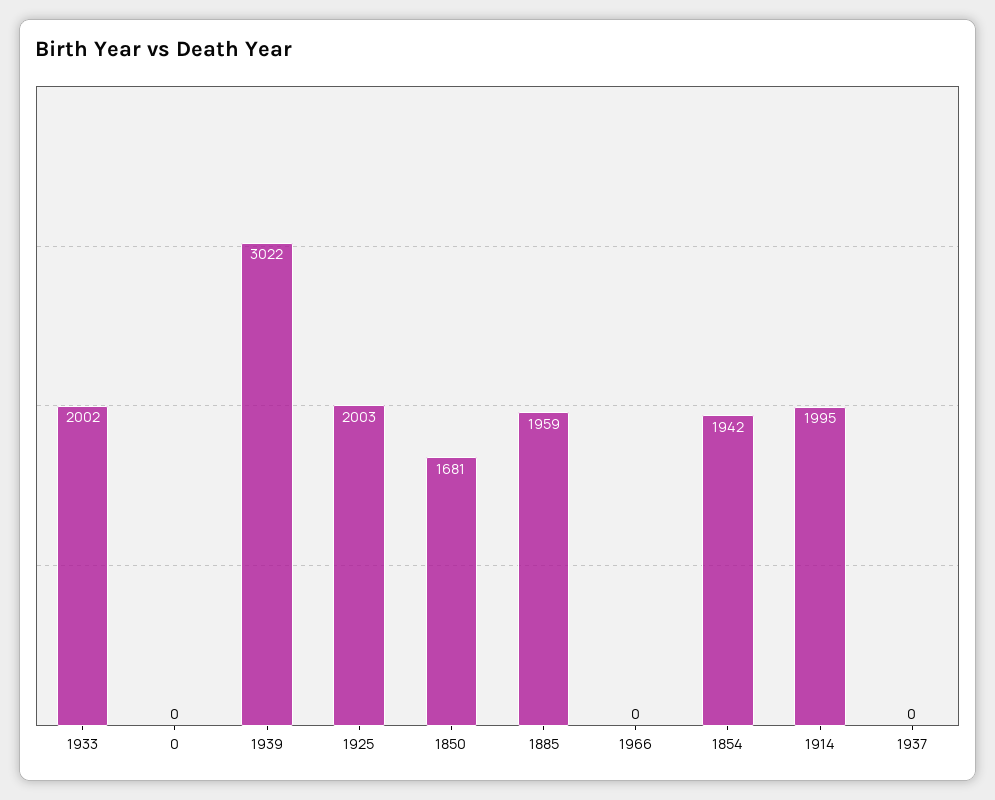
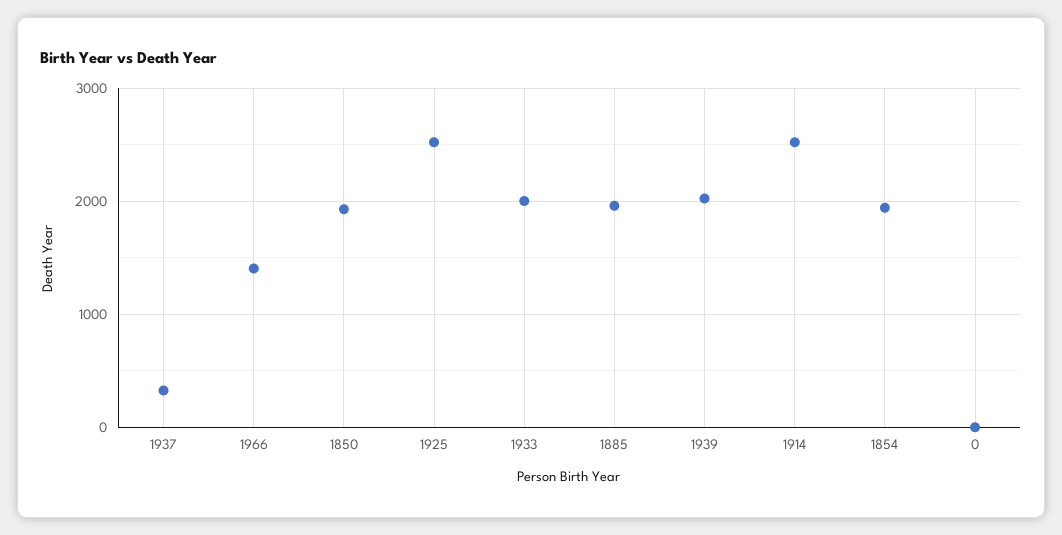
1939: 3022 -> 2000
1925: 2003 -> 2500
1850: 1681 -> 1900
1966: 0 -> 1400
1914: 1995 -> 2500
1937: 0 -> 300

